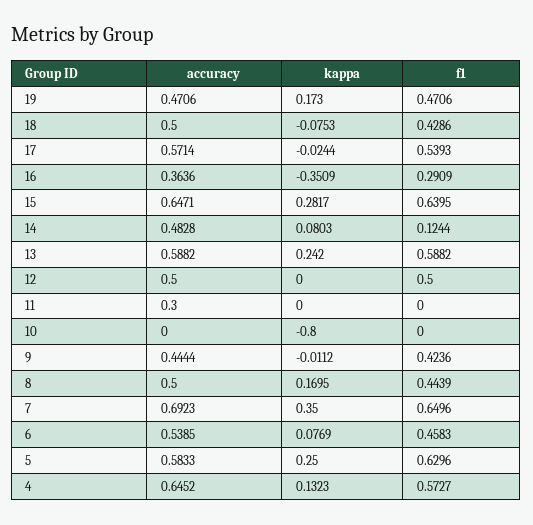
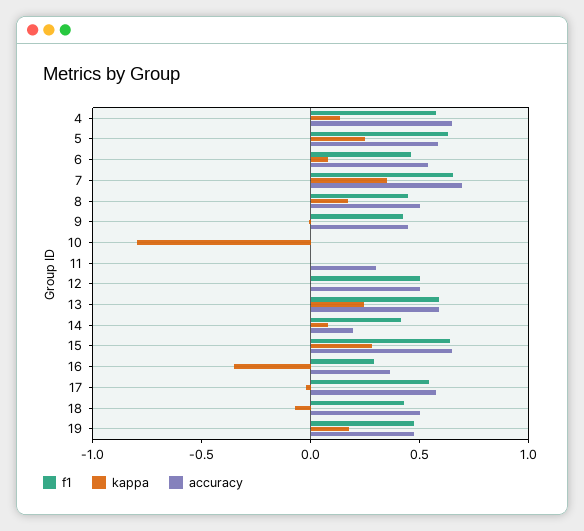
accuracy, 14: 0.4828 -> 0.2
f1, 14: 0.1244 -> 0.4

